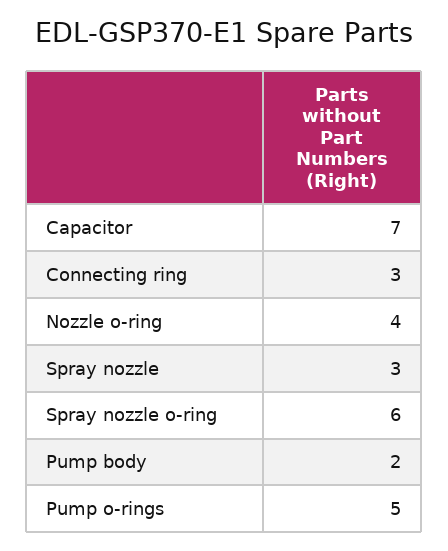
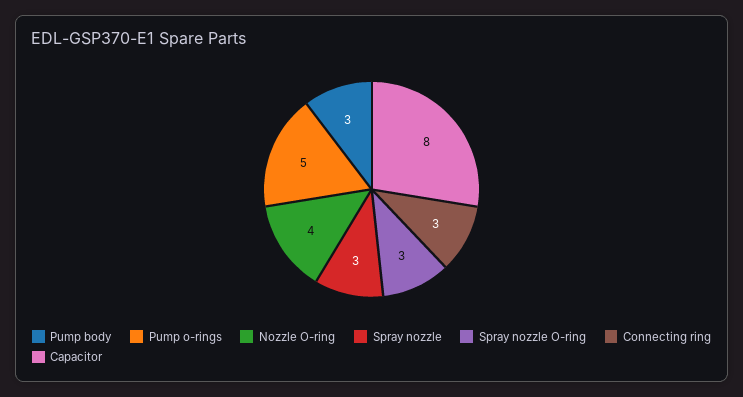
Capacitor: 7 -> 8
Spray nozzle o-ring: 6 -> 3
Pump body: 2 -> 3

